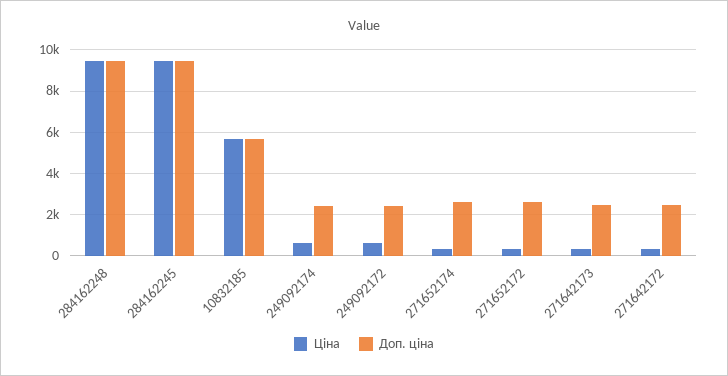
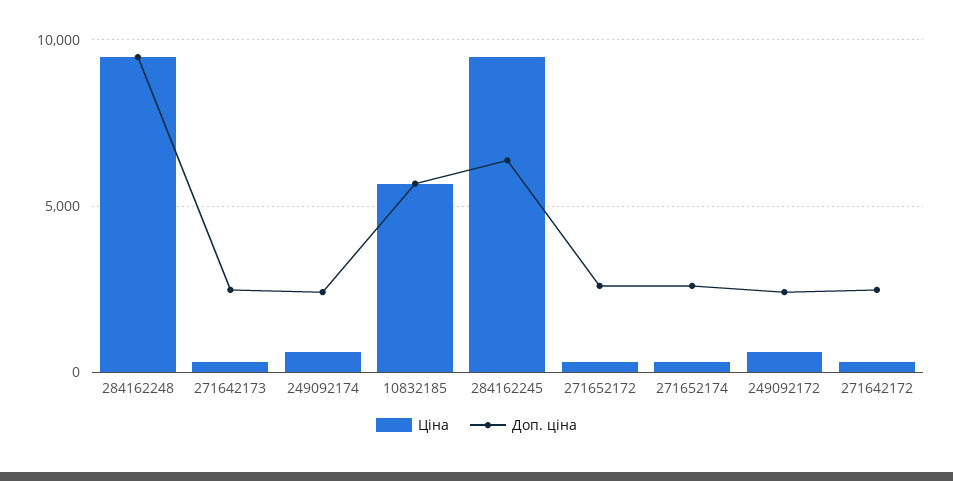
Доп. ціна, 284162245: 9500 -> 6500

